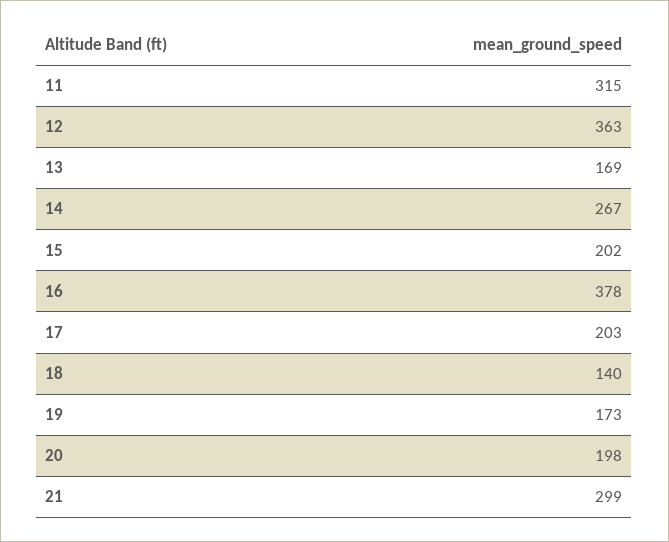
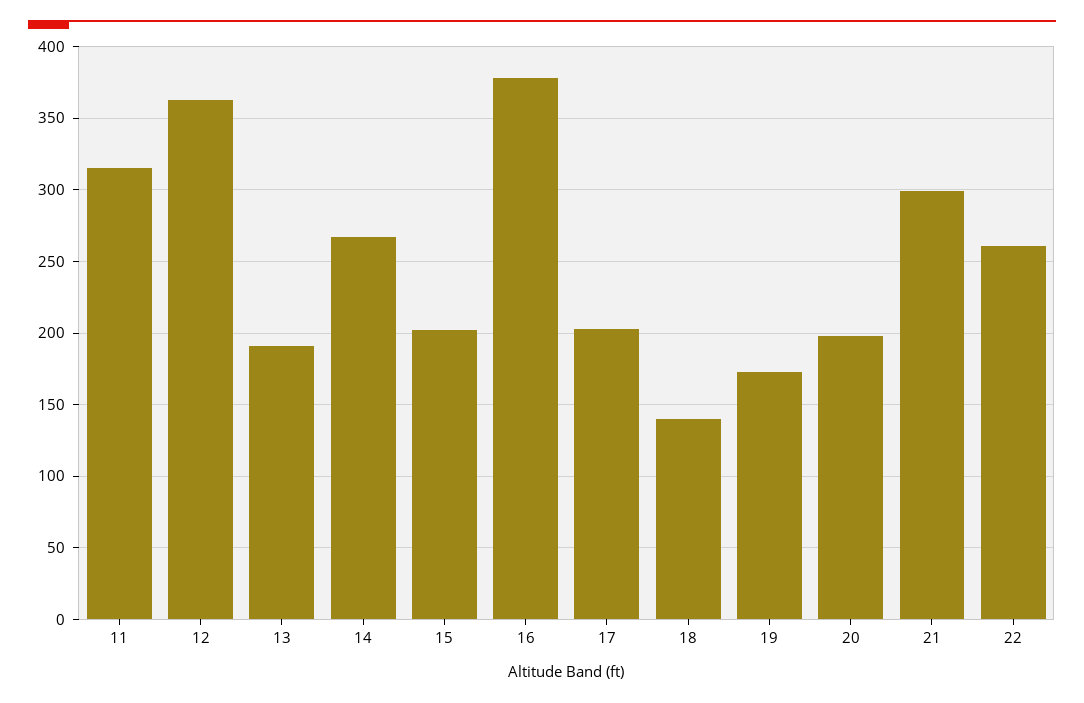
13: 169 -> 190
22: none -> 260

